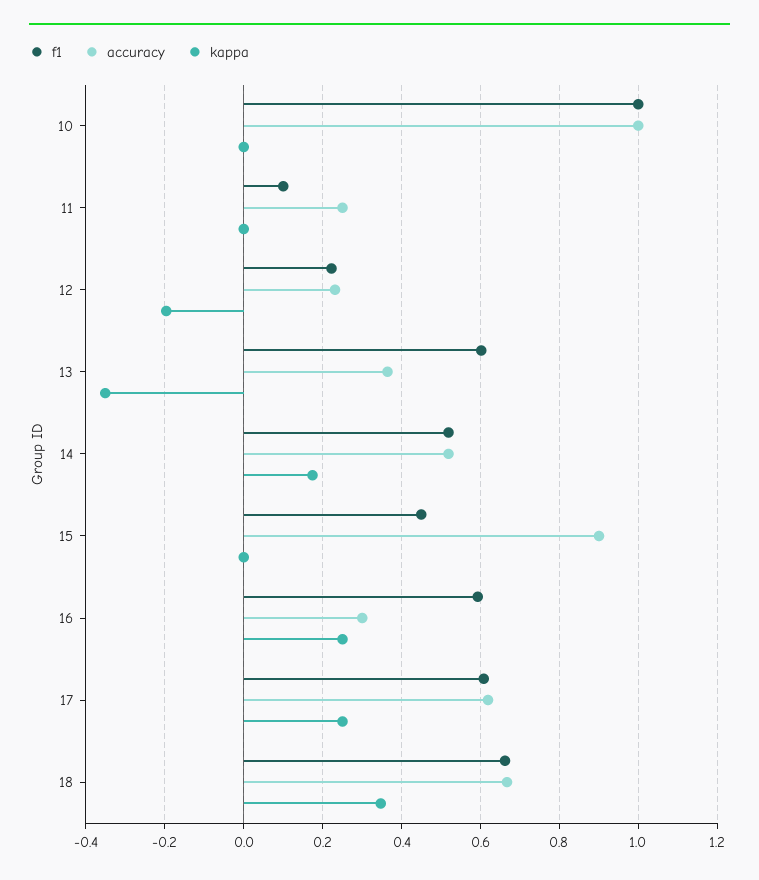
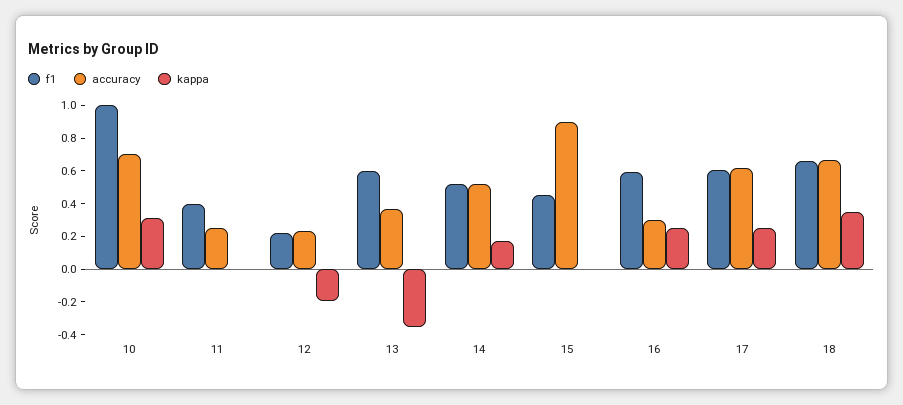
accuracy, 10: 1 -> 0.7
kappa, 10: 0 -> 0.3
f1, 11: 0.1 -> 0.4

